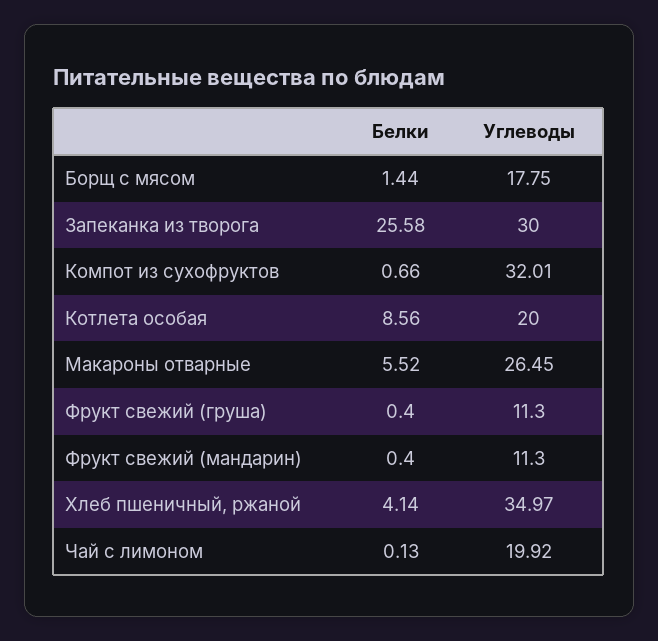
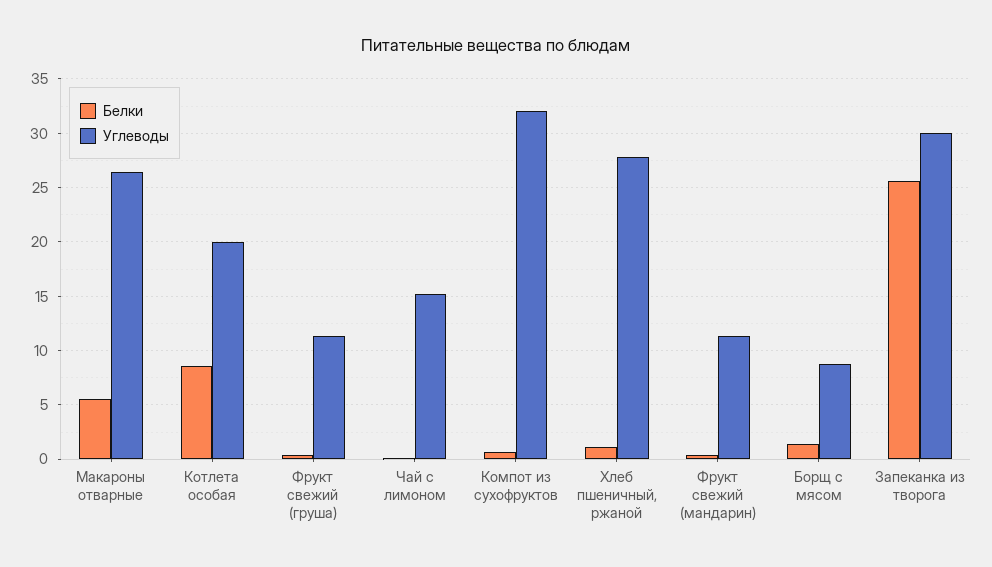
Углеводы, Борщ с мясом: 17.75 -> 9
Белки, Хлеб пшеничный, ржаной: 4.14 -> 1
Углеводы, Хлеб пшеничный, ржаной: 34.97 -> 28
Углеводы, Чай с лимоном: 19.92 -> 15

